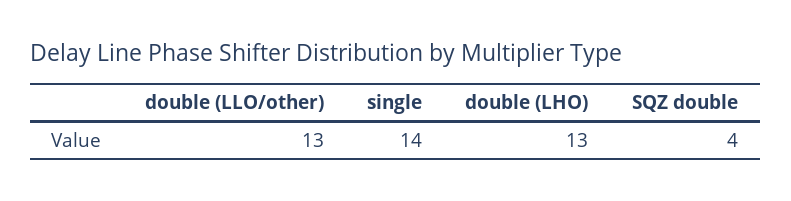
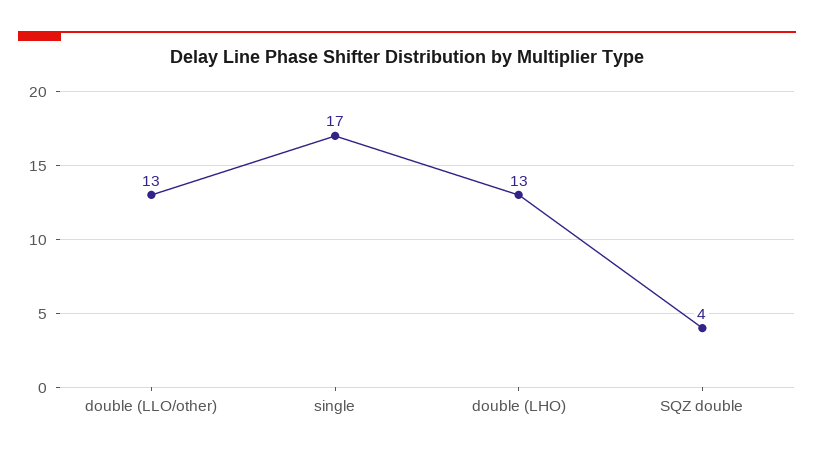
single: 14 -> 17

